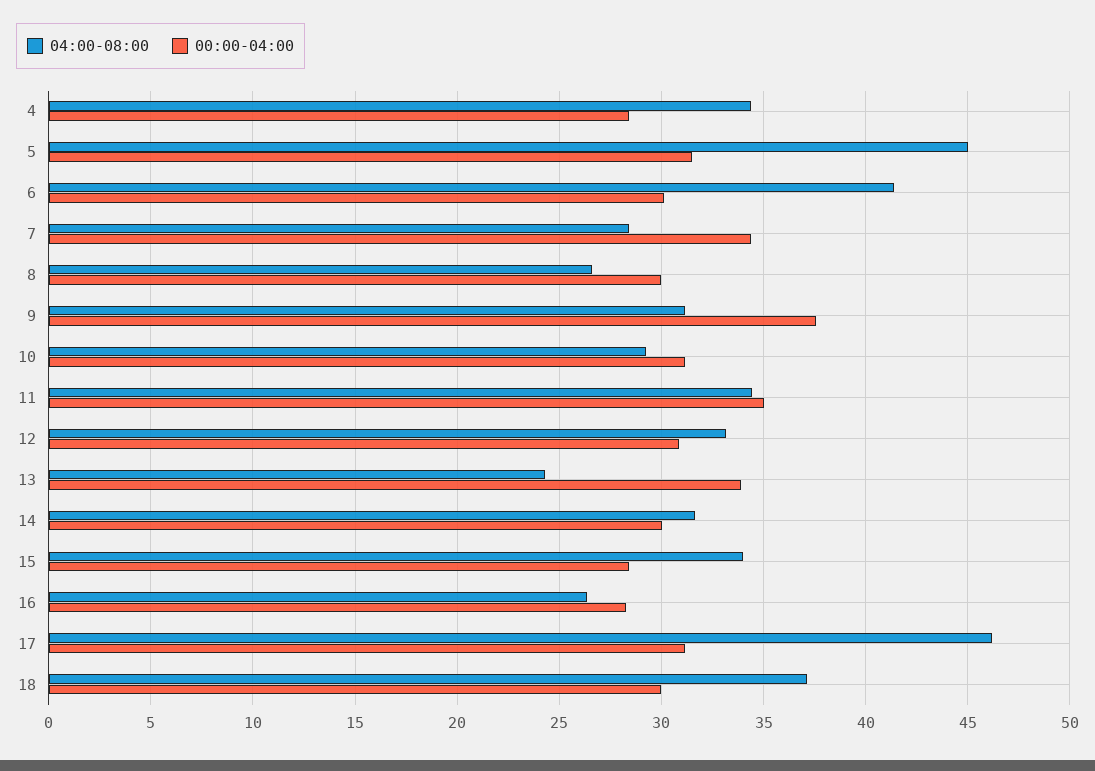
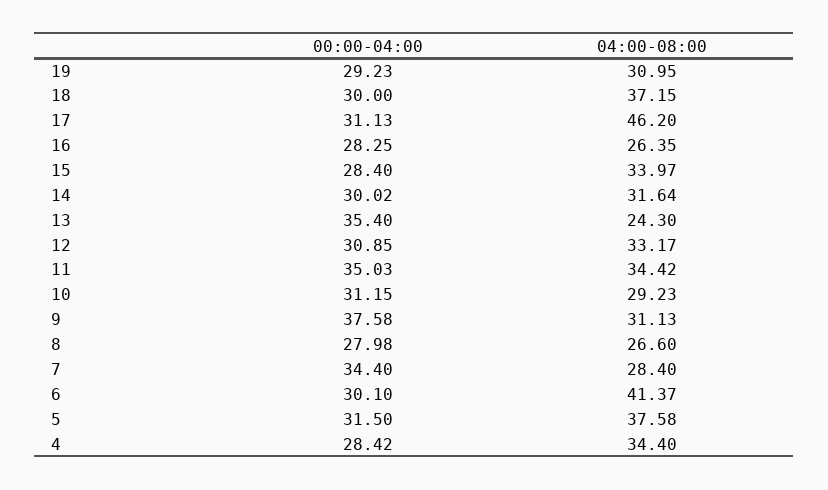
04:00-08:00, 5: 45 -> 37.58
00:00-04:00, 8: 30 -> 27.98
00:00-04:00, 13: 34 -> 35.4
00:00-04:00, 19: none -> 29.23
04:00-08:00, 19: none -> 30.95

